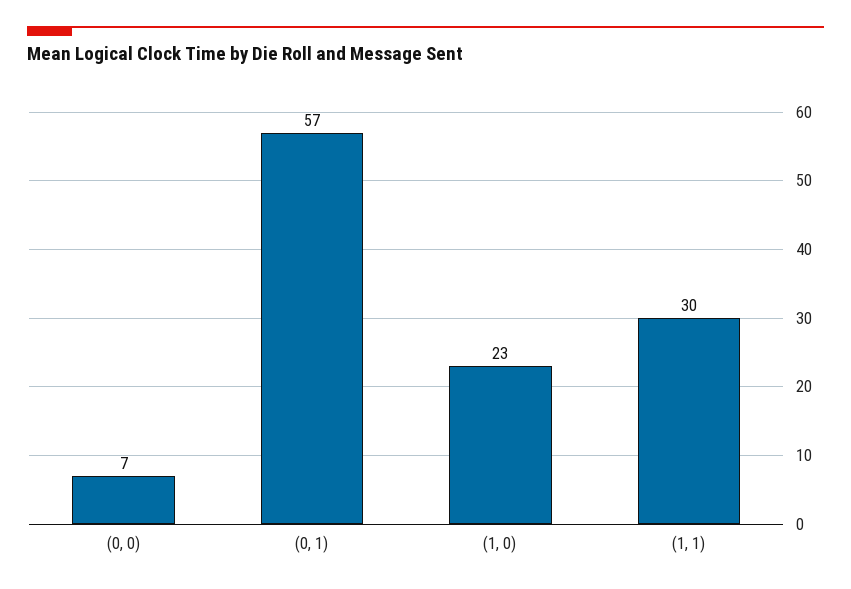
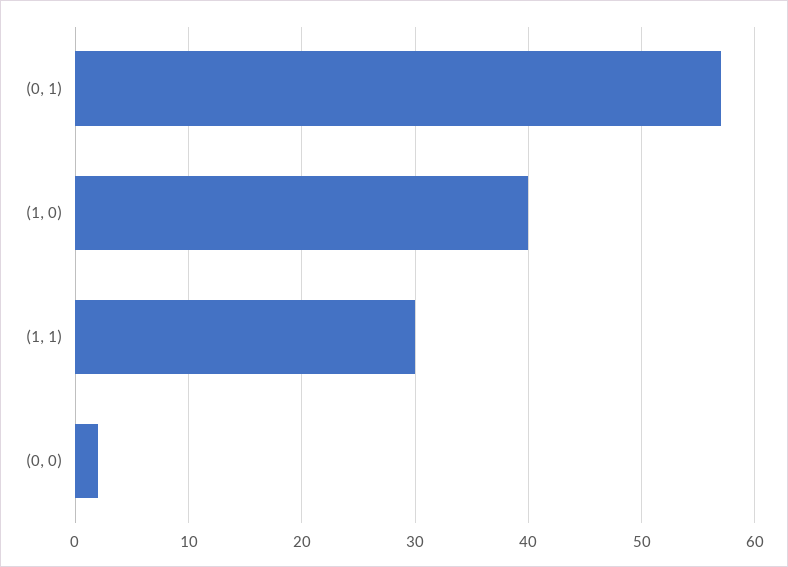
(0, 0): 7 -> 2
(1, 0): 23 -> 40

